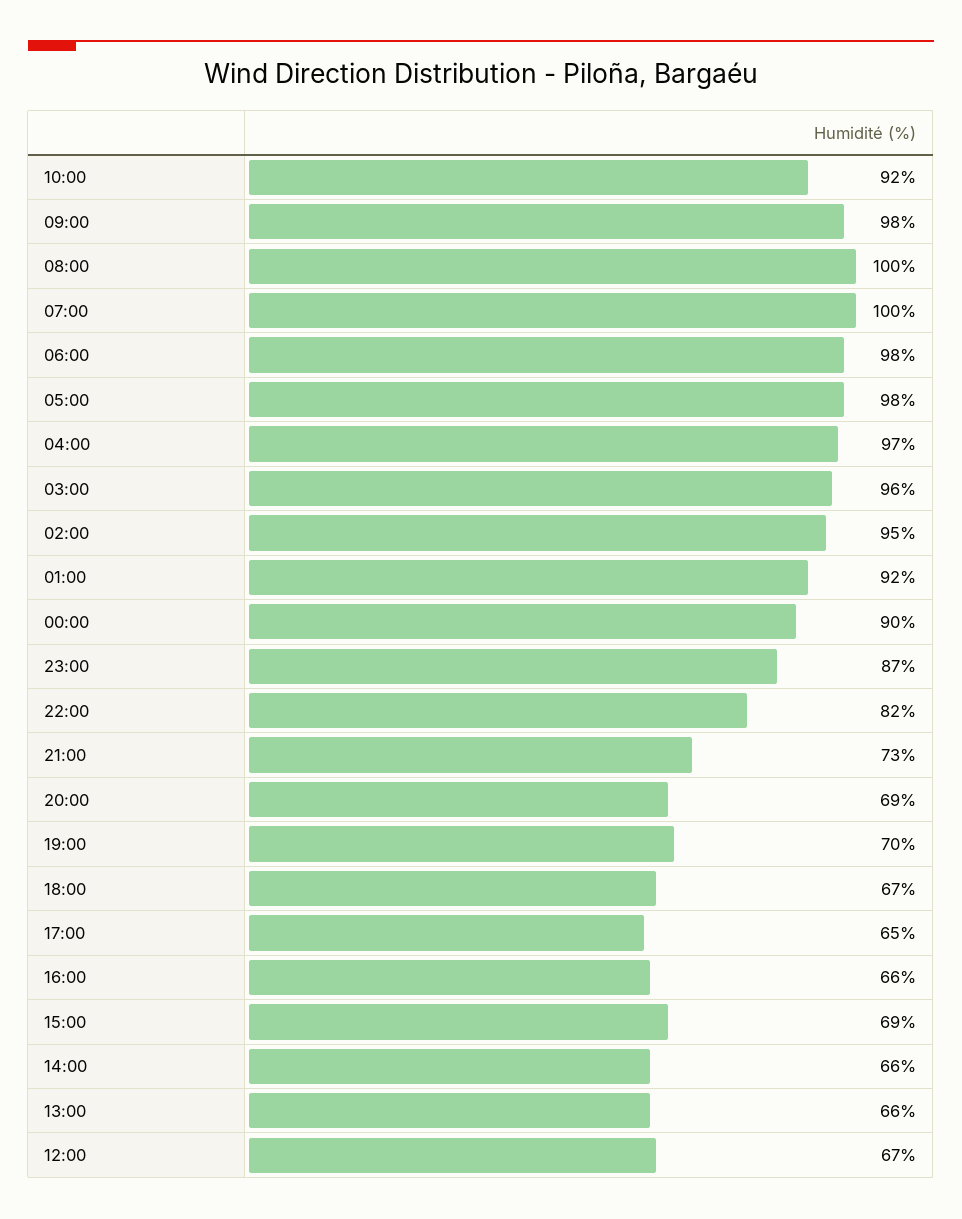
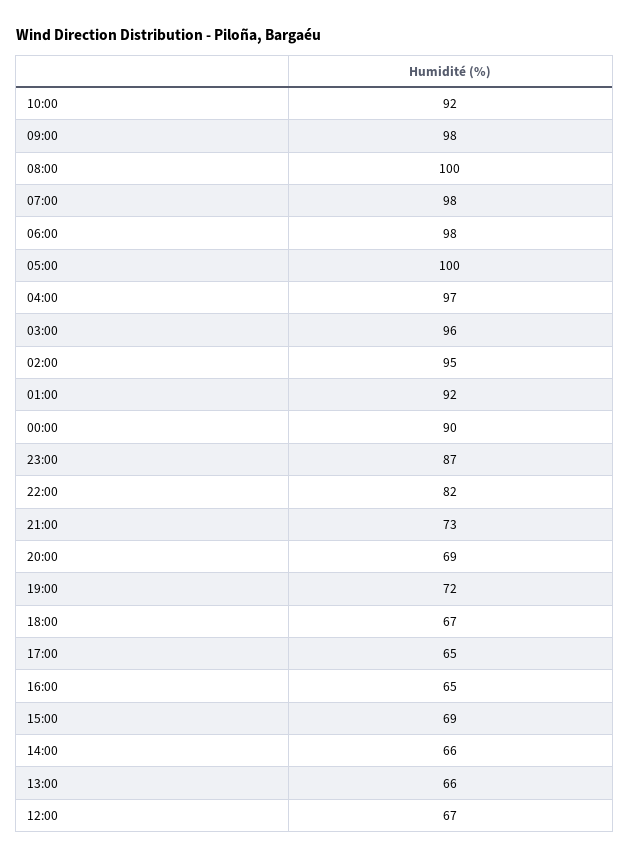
07:00: 100 -> 98
05:00: 98 -> 100
19:00: 70 -> 72
16:00: 66 -> 65

